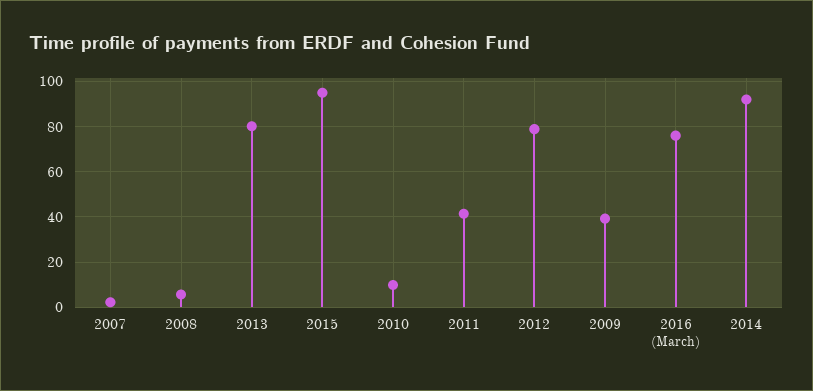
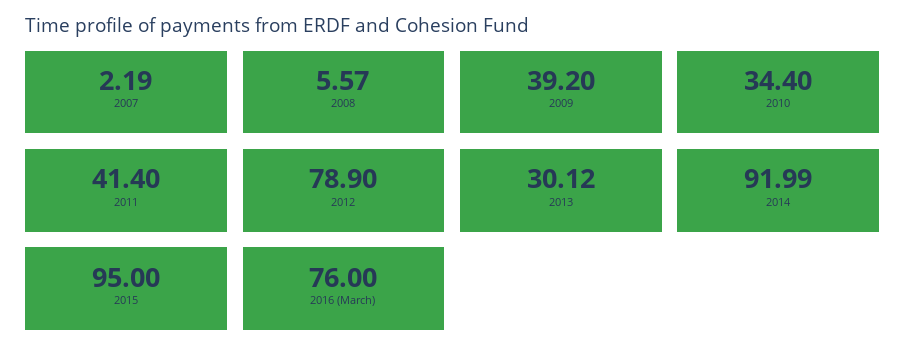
2013: 80 -> 30.12
2010: 10 -> 34.4

